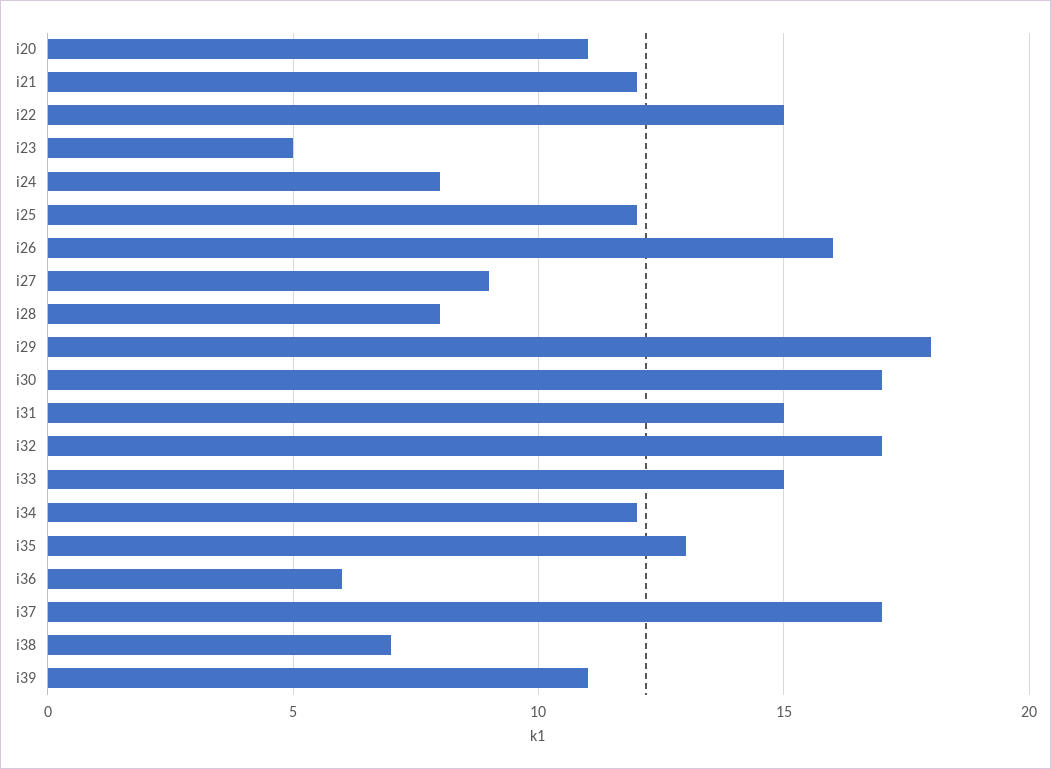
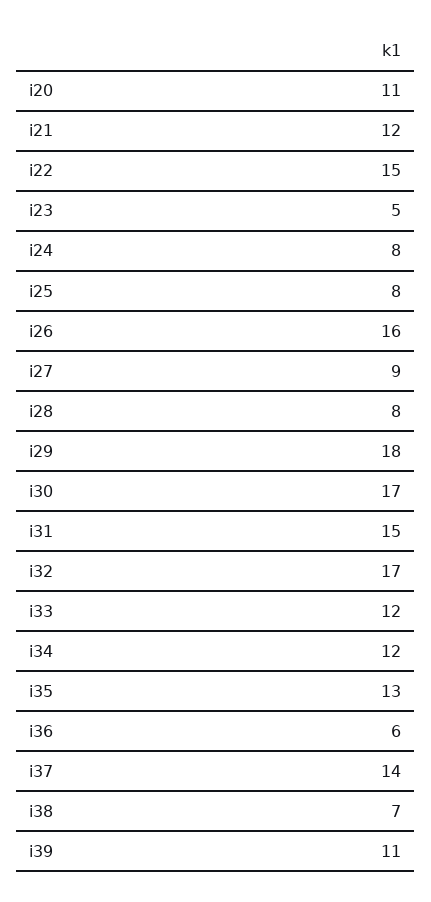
i25: 12 -> 8
i33: 15 -> 12
i37: 17 -> 14

